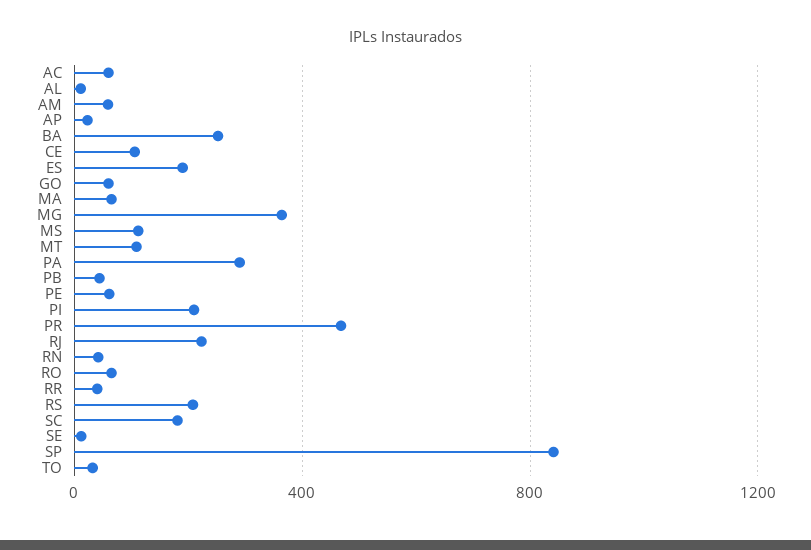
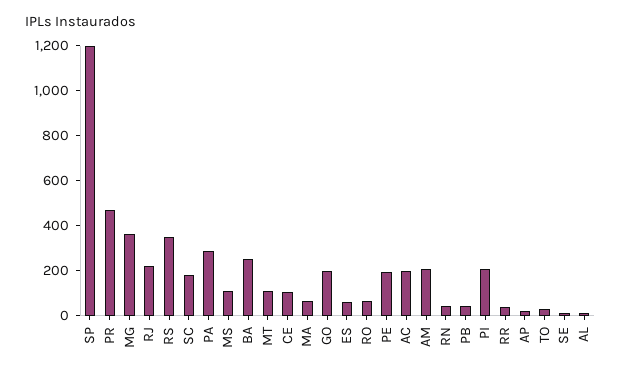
AC: 50 -> 200
AM: 50 -> 200
ES: 200 -> 50
GO: 50 -> 200
PE: 50 -> 200
RS: 200 -> 350
SP: 850 -> 1200

